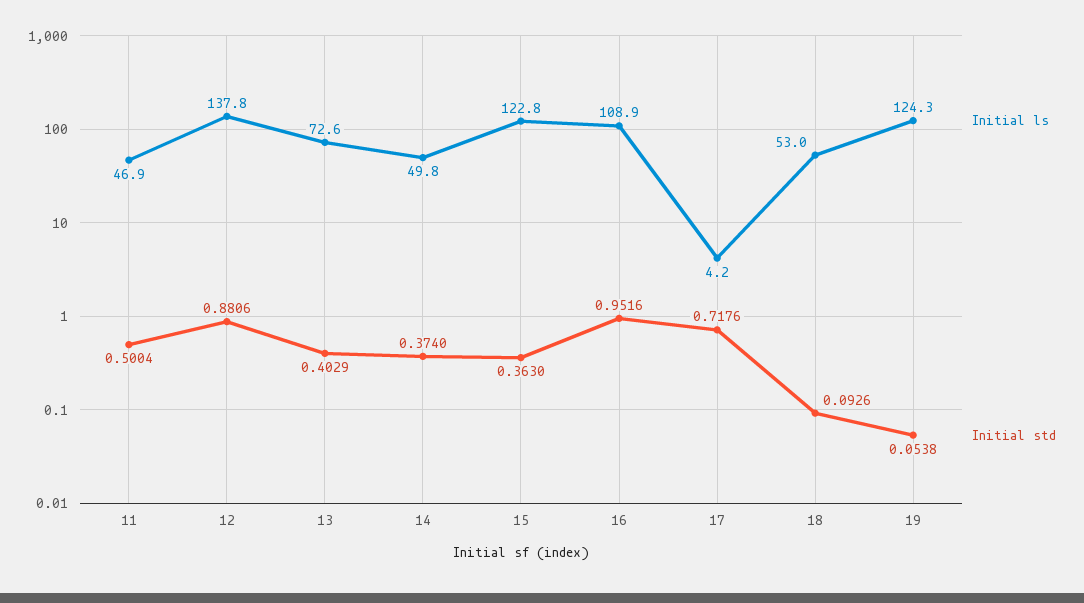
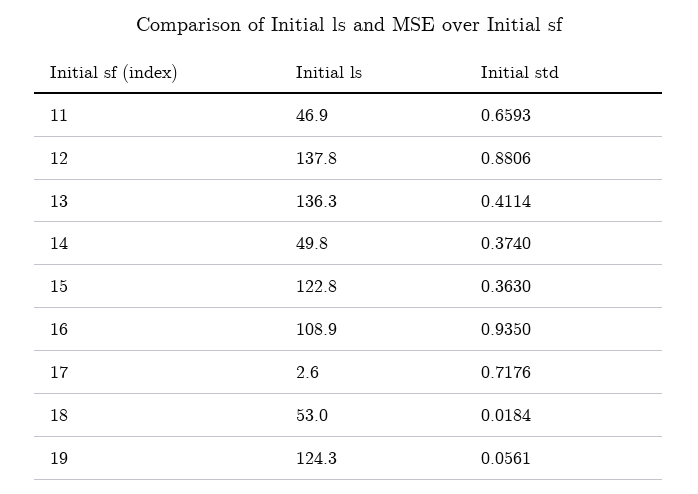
Initial std, 11: 0.5004 -> 0.6593
Initial ls, 13: 72.6 -> 136.3
Initial std, 13: 0.4029 -> 0.4114
Initial std, 16: 0.9516 -> 0.935
Initial ls, 17: 4.2 -> 2.6
Initial std, 18: 0.0926 -> 0.0184
Initial std, 19: 0.0538 -> 0.0561

